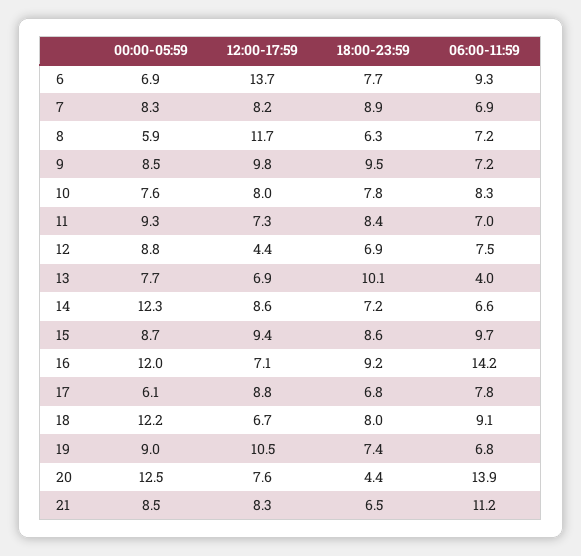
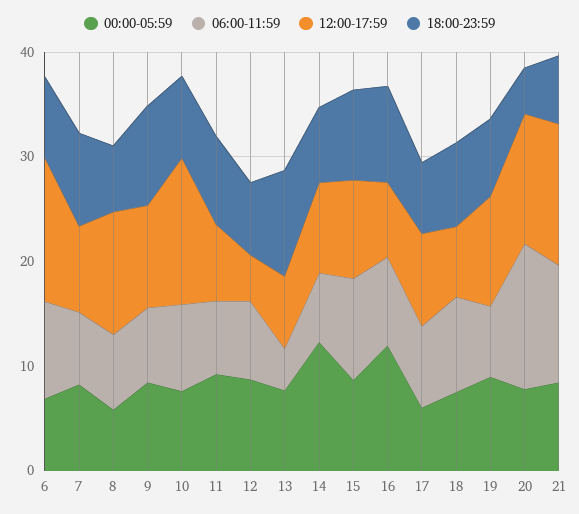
12:00-17:59, 10: 8 -> 14
06:00-11:59, 16: 14.2 -> 8
00:00-05:59, 18: 12.2 -> 8
00:00-05:59, 20: 12.5 -> 8
12:00-17:59, 20: 7.6 -> 12
12:00-17:59, 21: 8.3 -> 14

